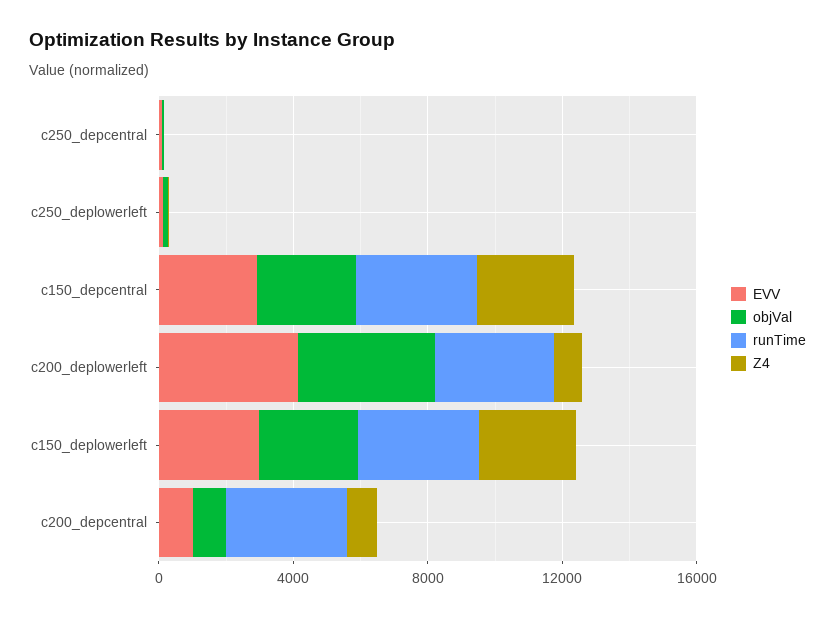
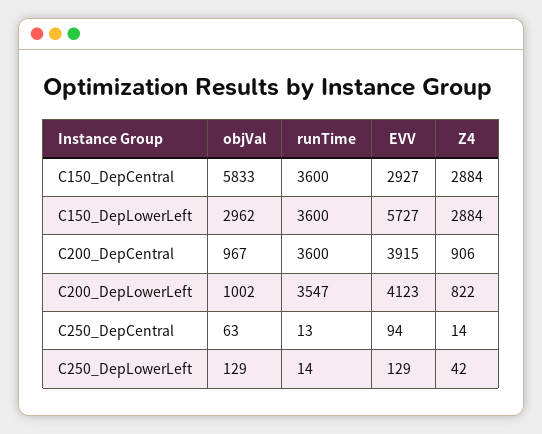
objVal, c150_depcentral: 3000 -> 5833
objVal, c200_deplowerleft: 4000 -> 1002
EVV, c150_deplowerleft: 3000 -> 5727
EVV, c200_depcentral: 1000 -> 3915

